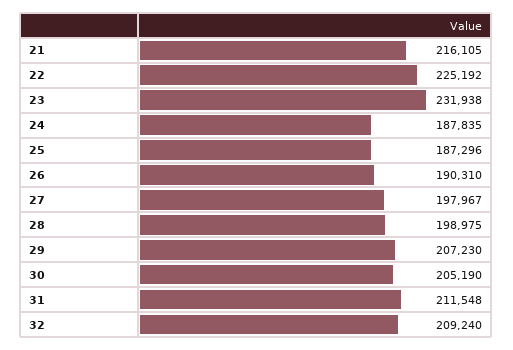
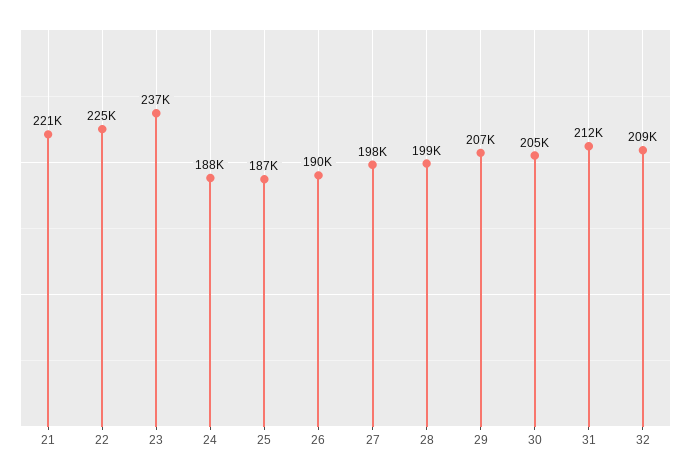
21: 216105 -> 221000
23: 231938 -> 237000

